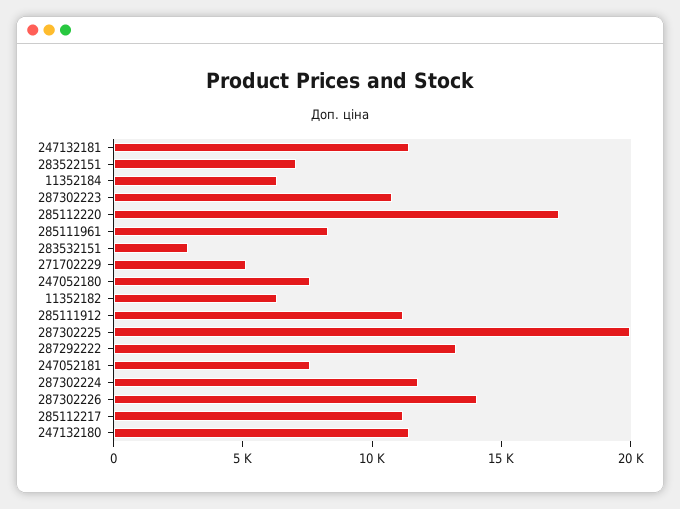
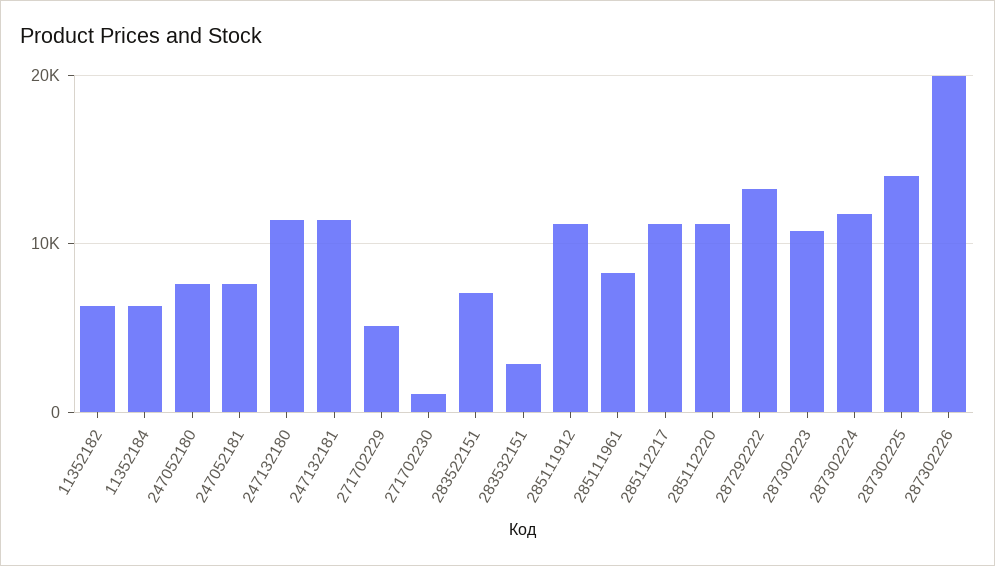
285112220: 17000 -> 11000
287302225: 20000 -> 14000
287302226: 14000 -> 20000
271702230: none -> 1000

